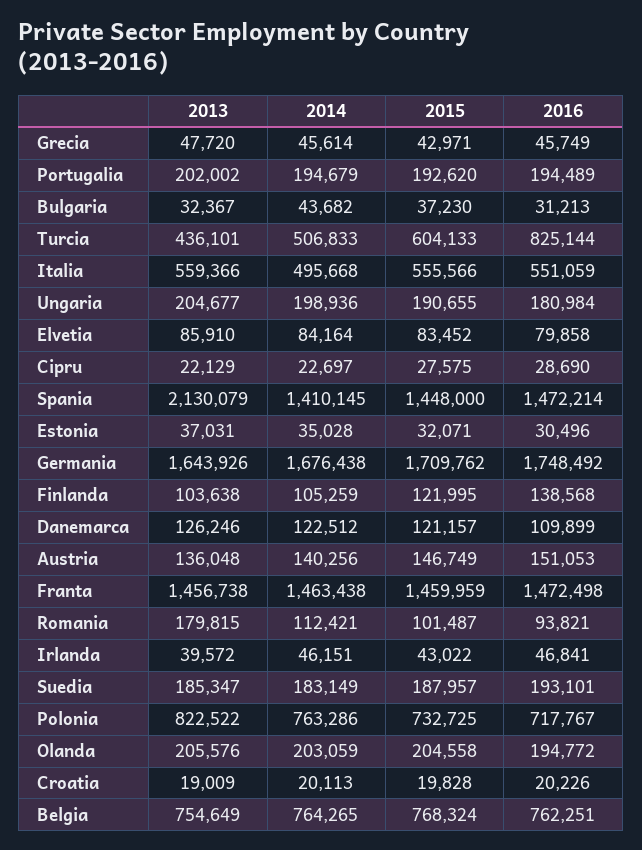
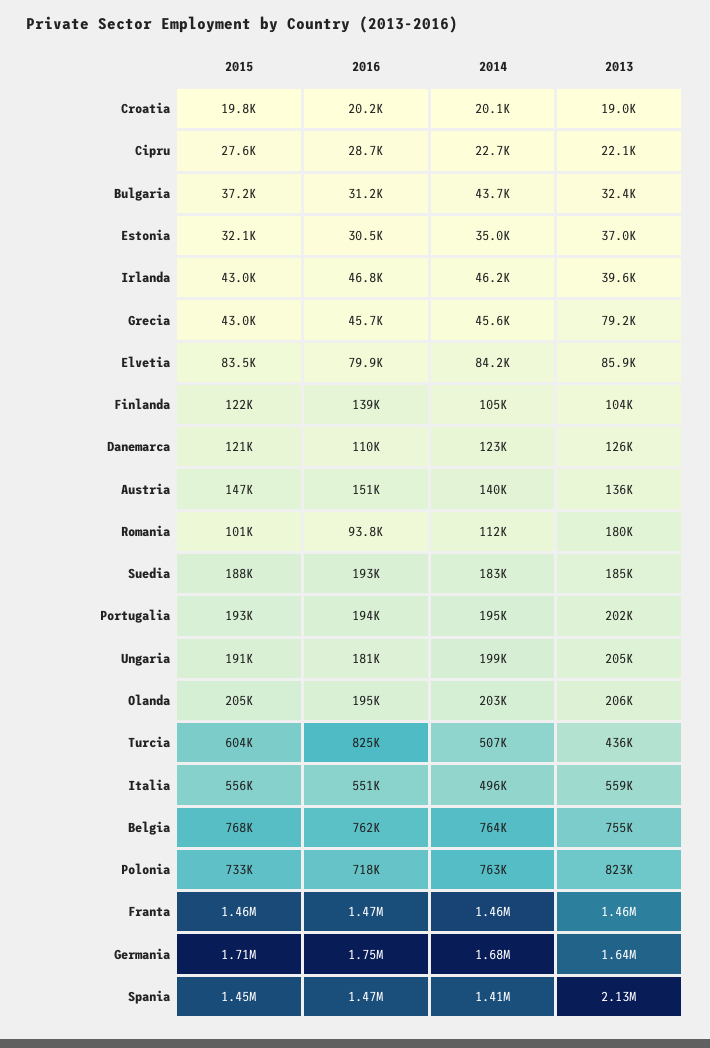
2013, Grecia: 47720 -> 79200

